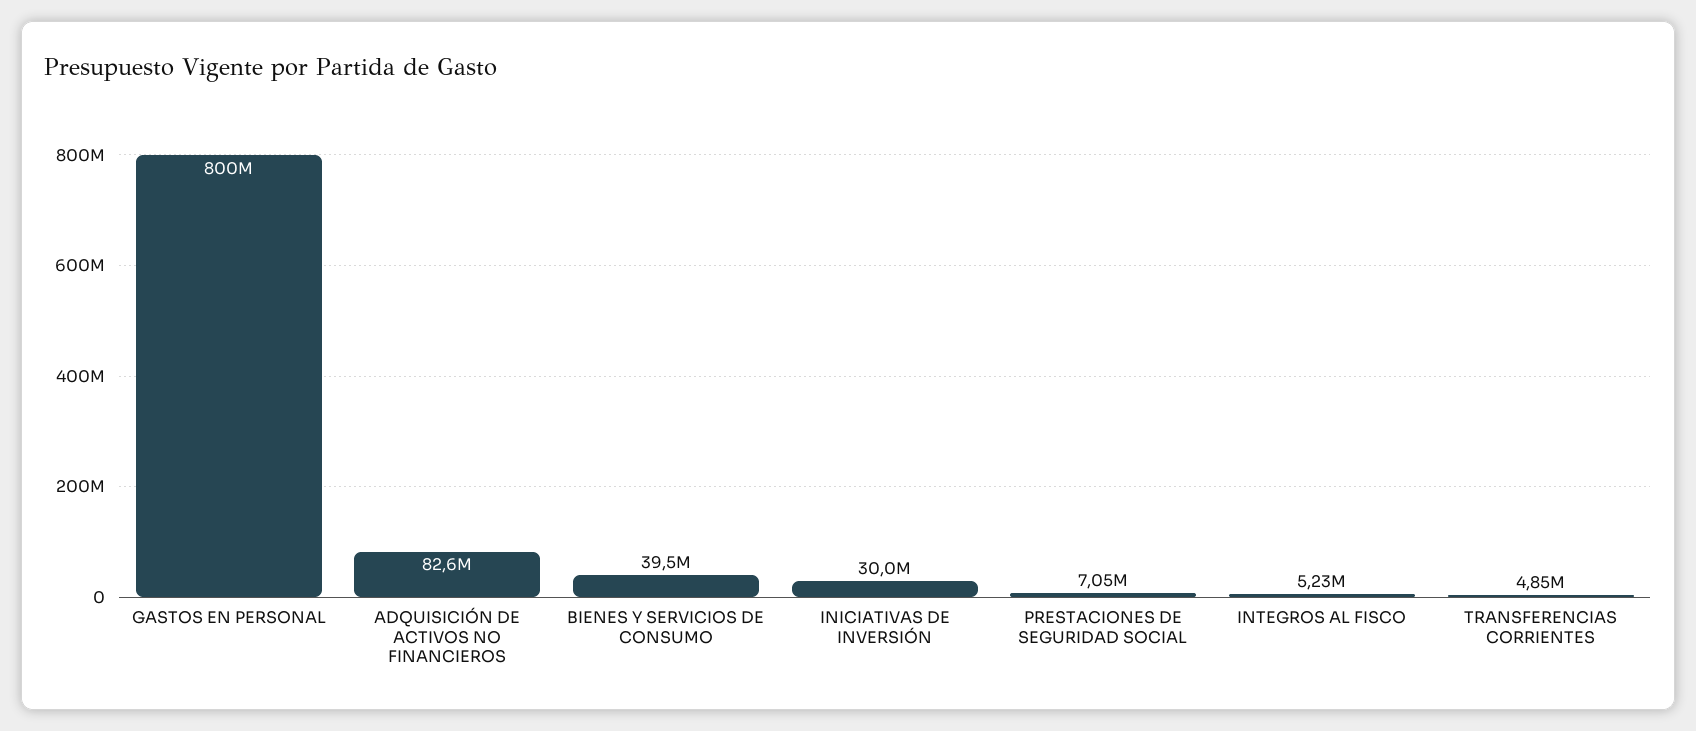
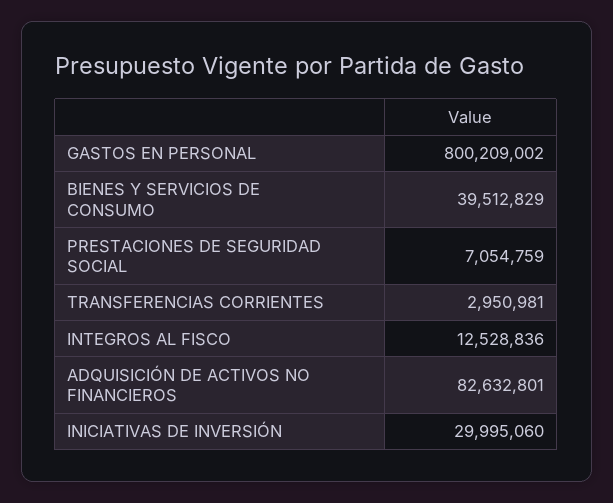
INTEGROS AL FISCO: 5230000 -> 12528836
TRANSFERENCIAS CORRIENTES: 4850000 -> 2950981

